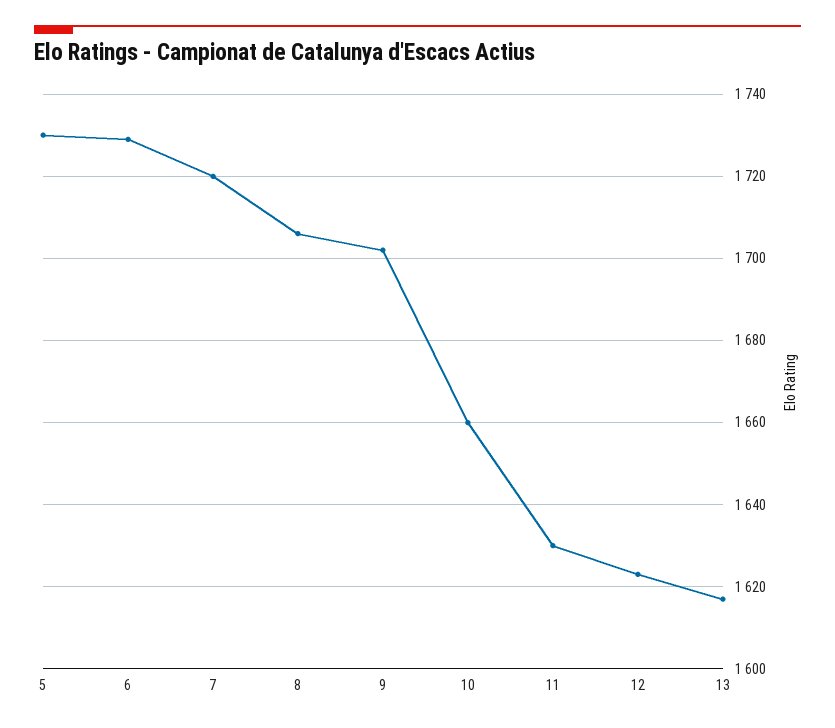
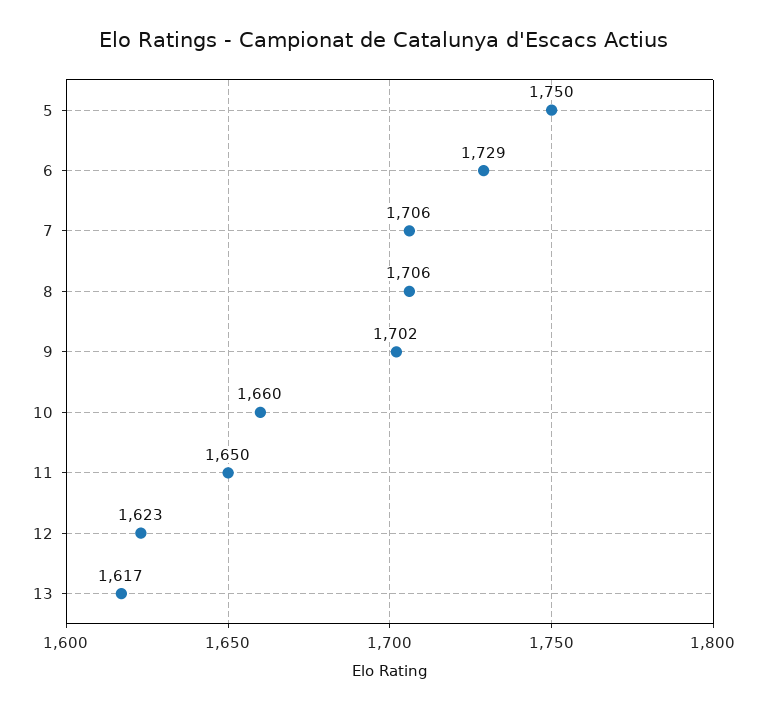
5: 1730 -> 1750
7: 1720 -> 1706
11: 1630 -> 1650

